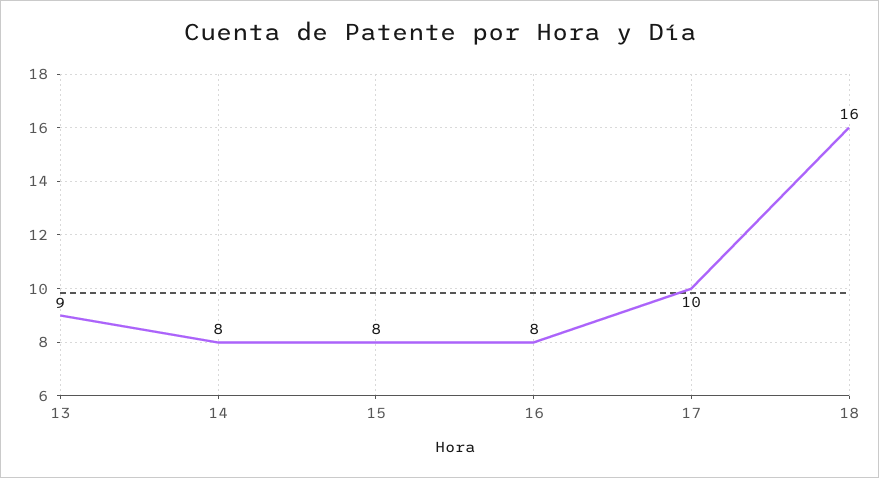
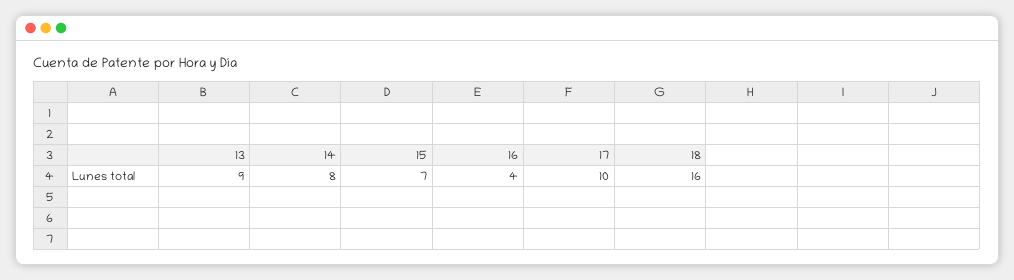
15: 8 -> 7
16: 8 -> 4

